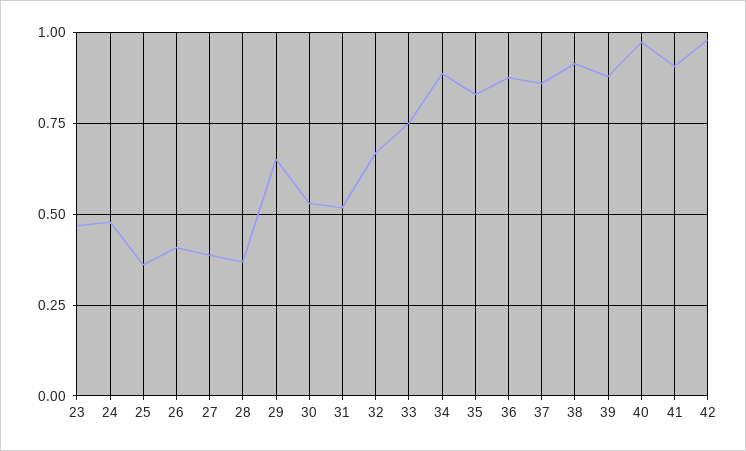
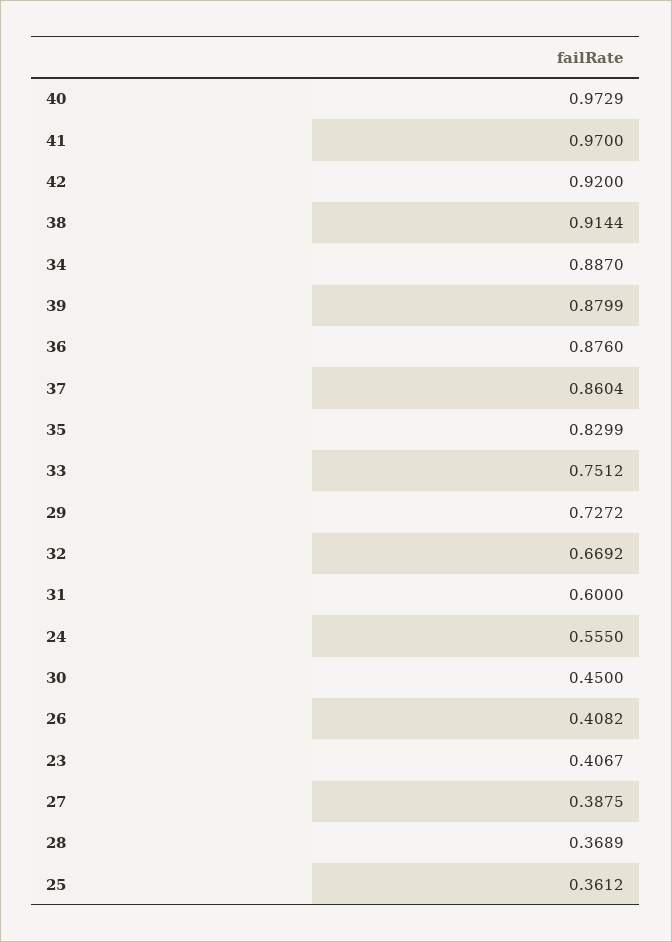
23: 0.475 -> 0.4067
24: 0.475 -> 0.555
29: 0.65 -> 0.7272
30: 0.525 -> 0.45
31: 0.525 -> 0.6
41: 0.9 -> 0.97
42: 0.975 -> 0.92

